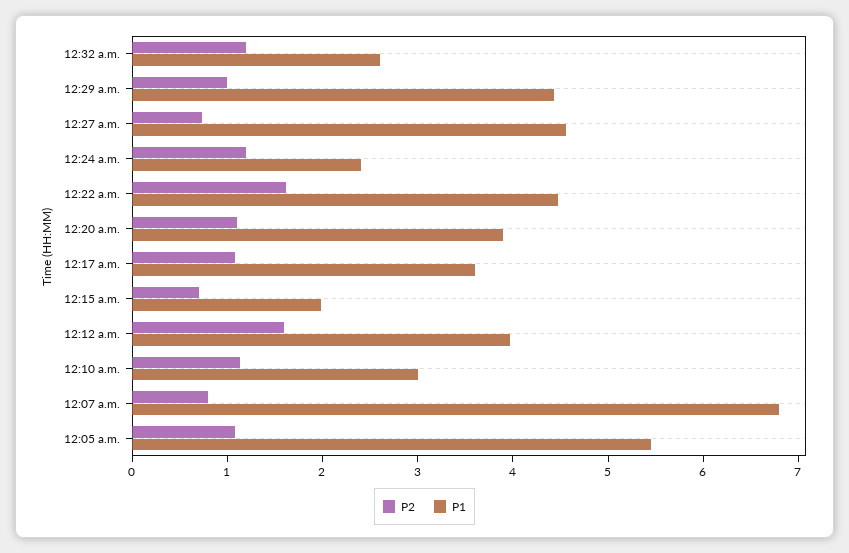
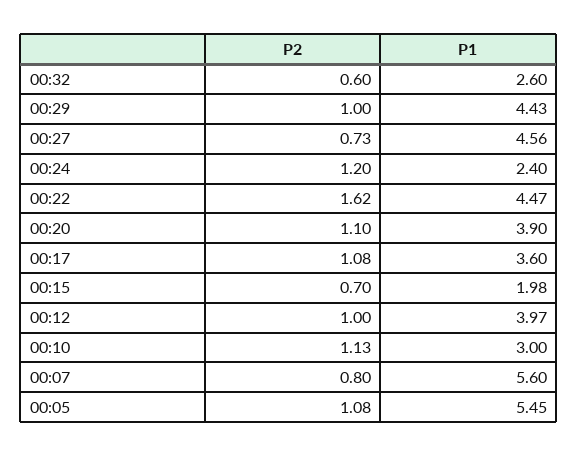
P2, 12:32 a.m.: 1.2 -> 0.6
P2, 12:12 a.m.: 1.6 -> 1
P1, 12:07 a.m.: 6.8 -> 5.6

